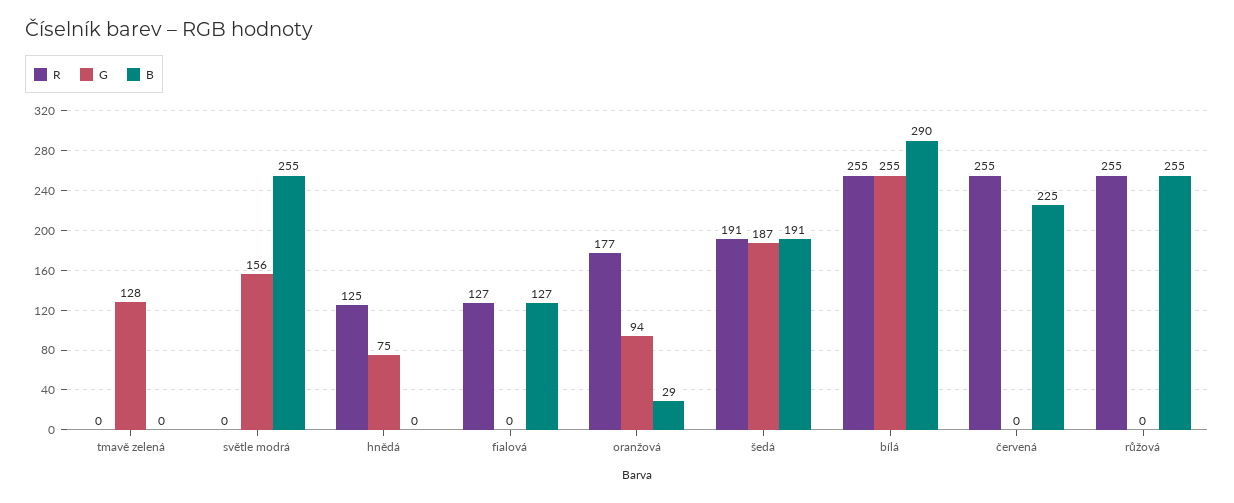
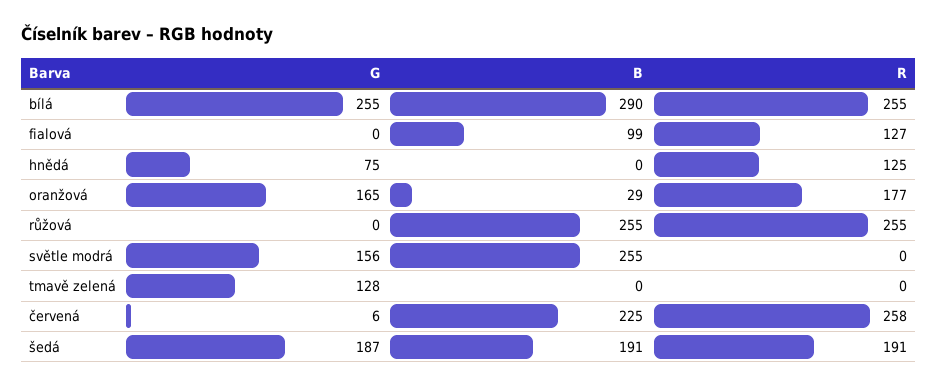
B, fialová: 127 -> 99
G, oranžová: 94 -> 165
R, červená: 255 -> 258
G, červená: 0 -> 6

